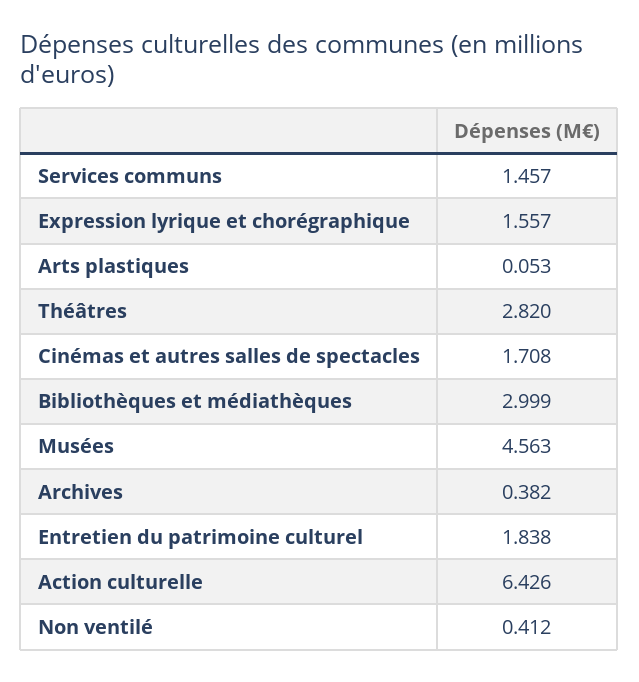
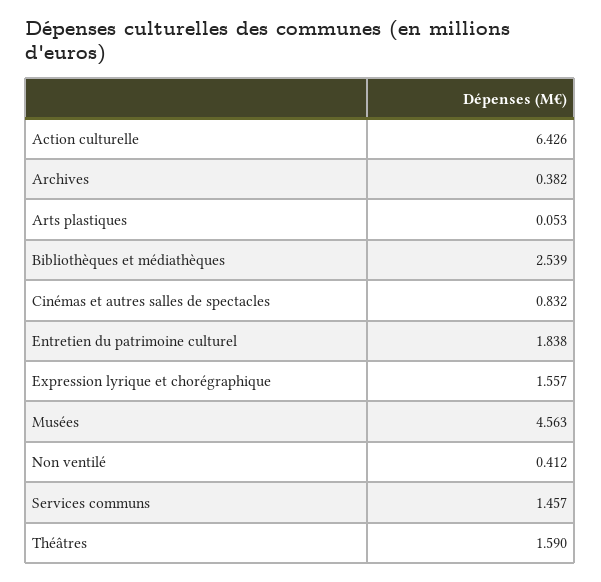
Théâtres: 2.82 -> 1.59
Cinémas et autres salles de spectacles: 1.708 -> 0.832
Bibliothèques et médiathèques: 2.999 -> 2.539

